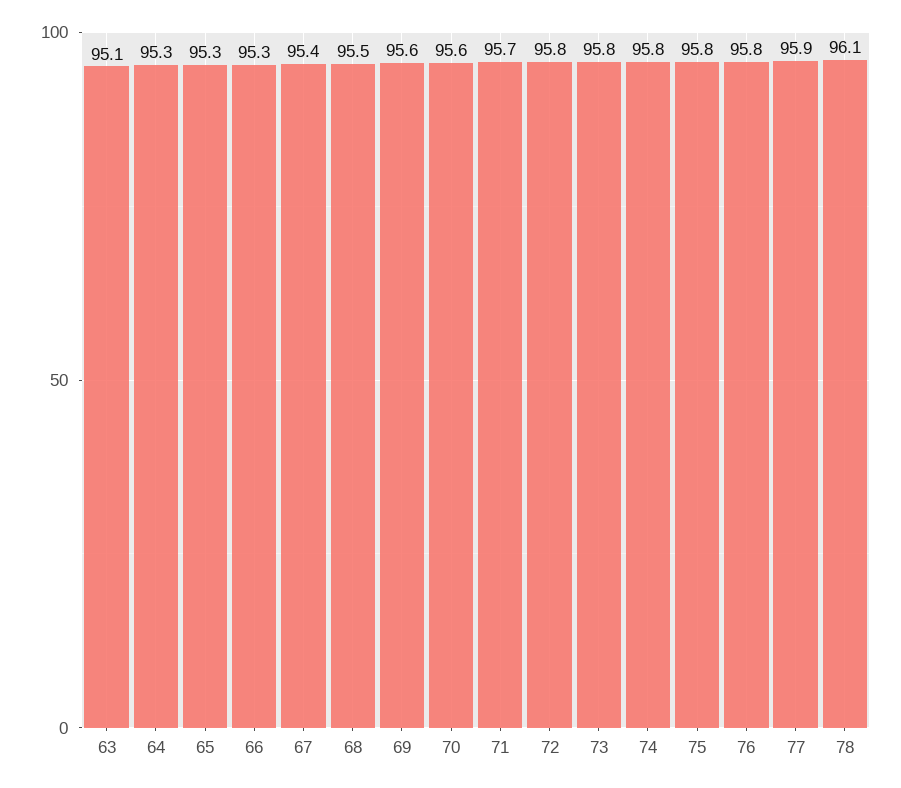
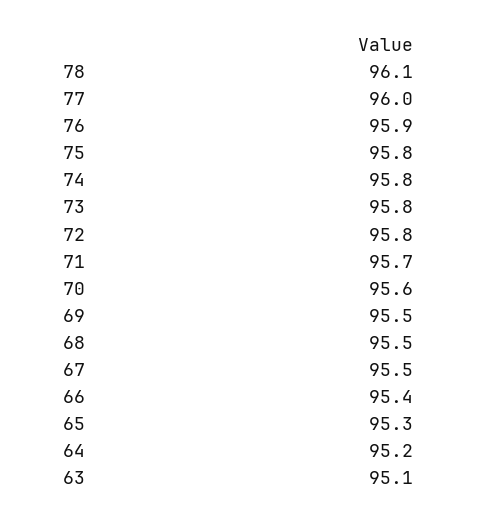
64: 95.3 -> 95.2
66: 95.3 -> 95.4
67: 95.4 -> 95.5
69: 95.6 -> 95.5
76: 95.8 -> 95.9
77: 95.9 -> 96

